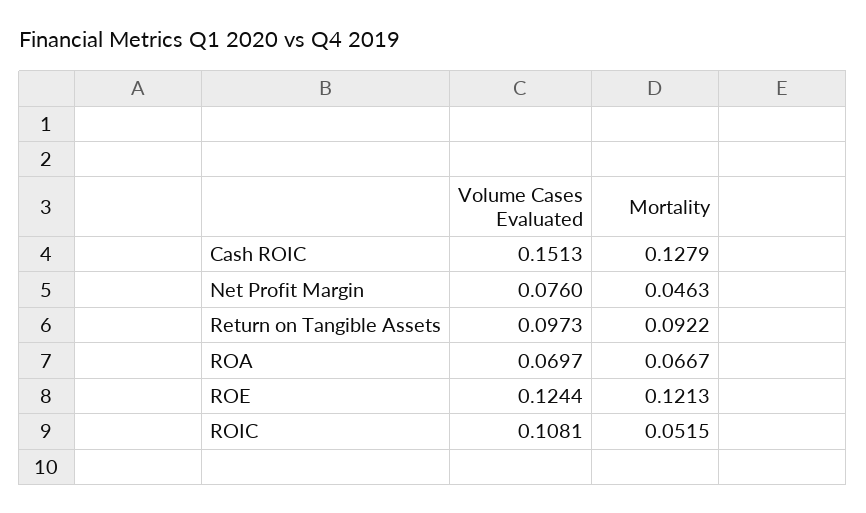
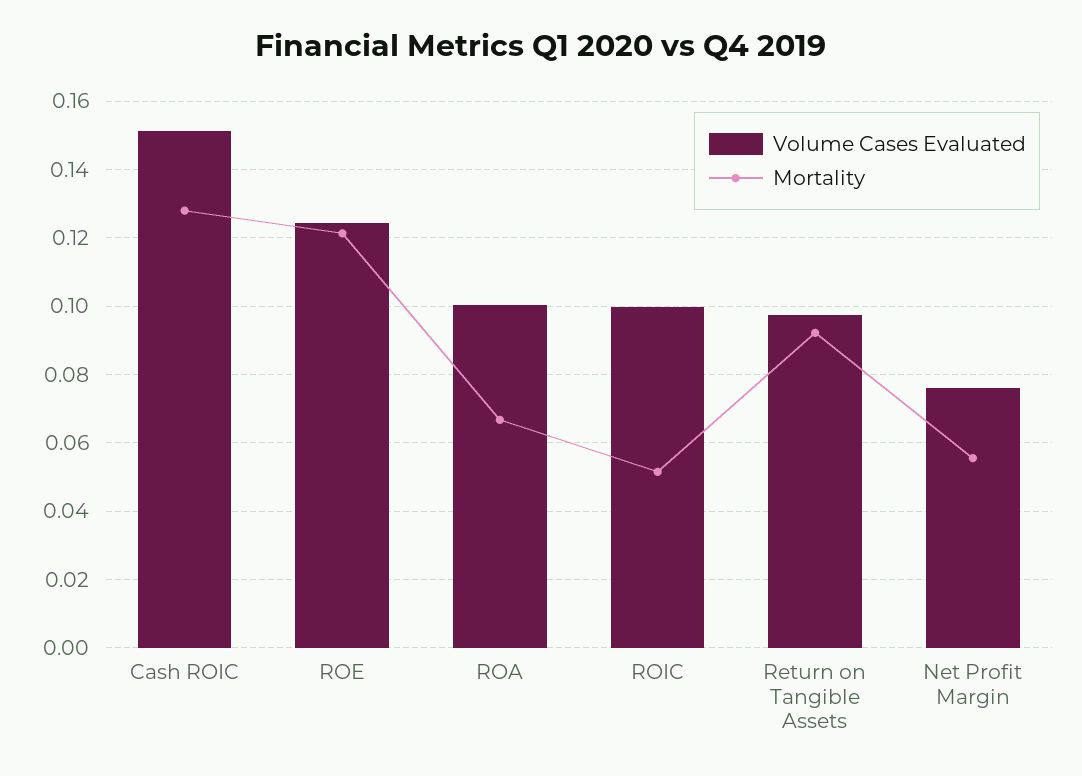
Mortality, Net Profit Margin: 0.0463 -> 0.056
Volume Cases Evaluated, ROA: 0.0697 -> 0.1
Volume Cases Evaluated, ROIC: 0.1081 -> 0.1

